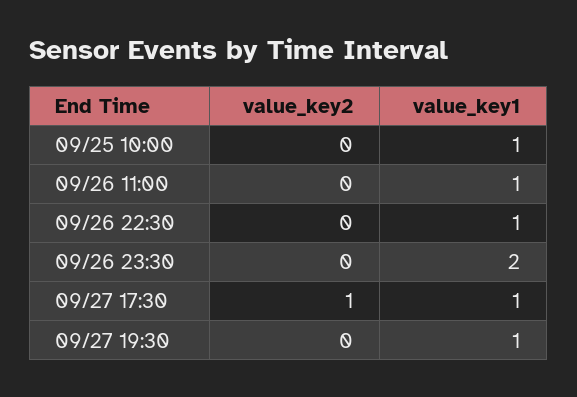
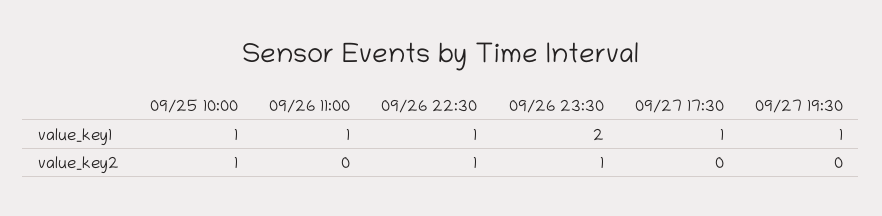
value_key2, 09/25 10:00: 0 -> 1
value_key2, 09/26 22:30: 0 -> 1
value_key2, 09/26 23:30: 0 -> 1
value_key2, 09/27 17:30: 1 -> 0

